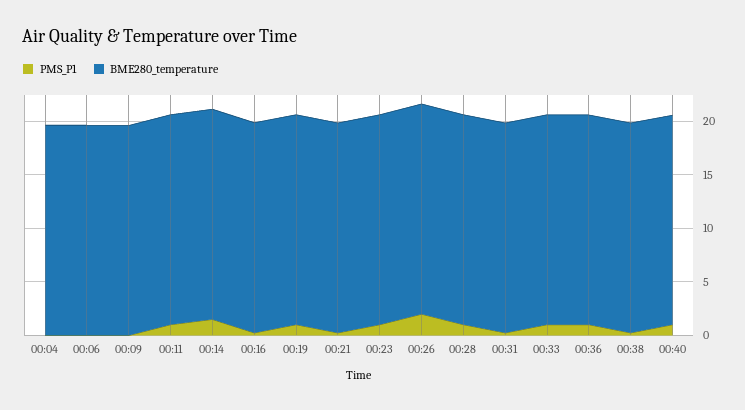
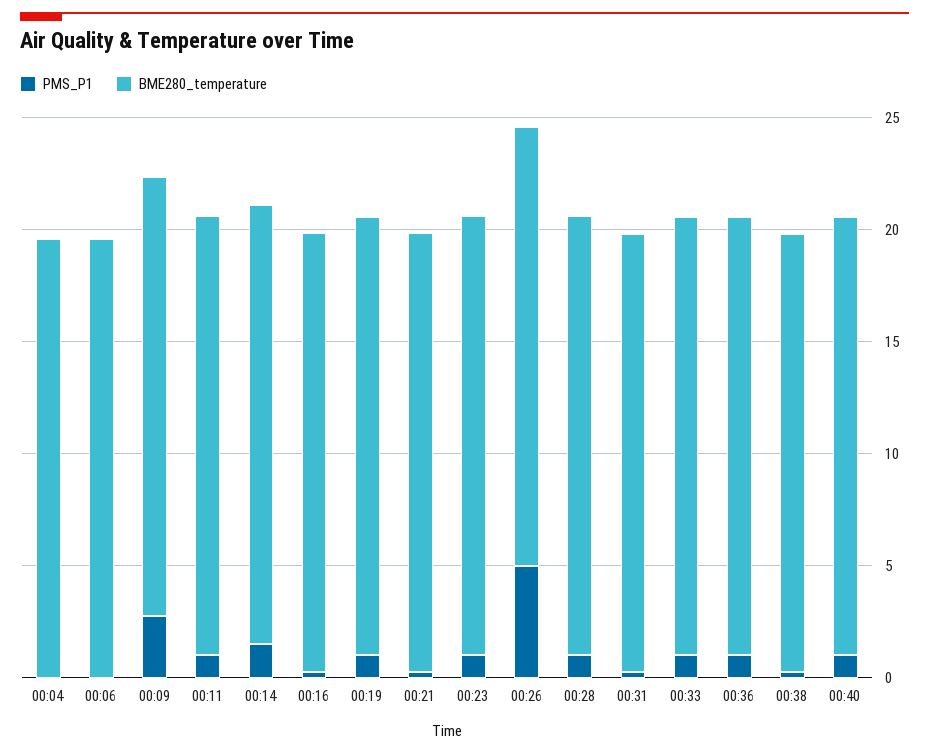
PMS_P1, 00:09: 0 -> 3
PMS_P1, 00:26: 2 -> 5

